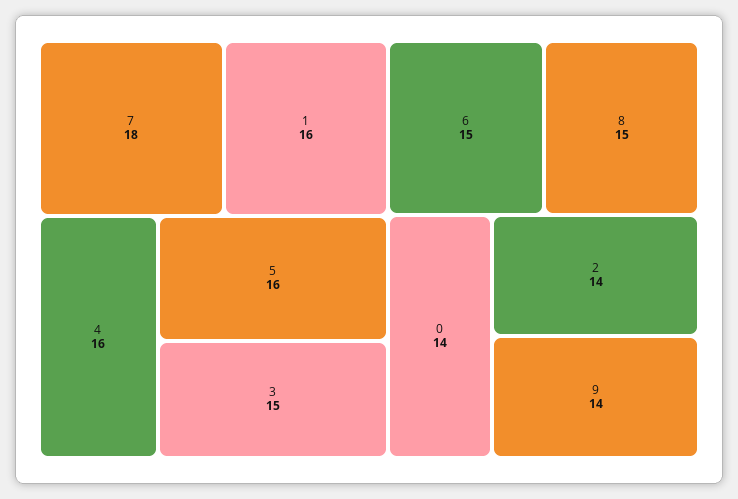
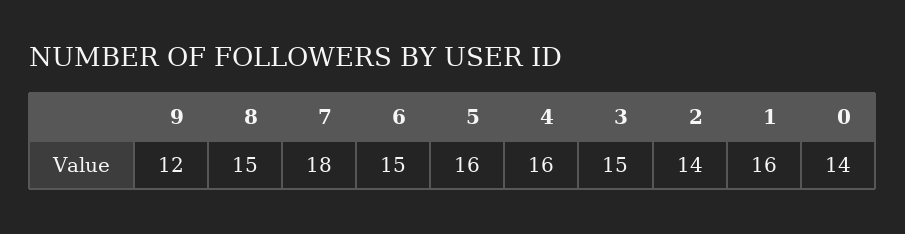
9: 14 -> 12

